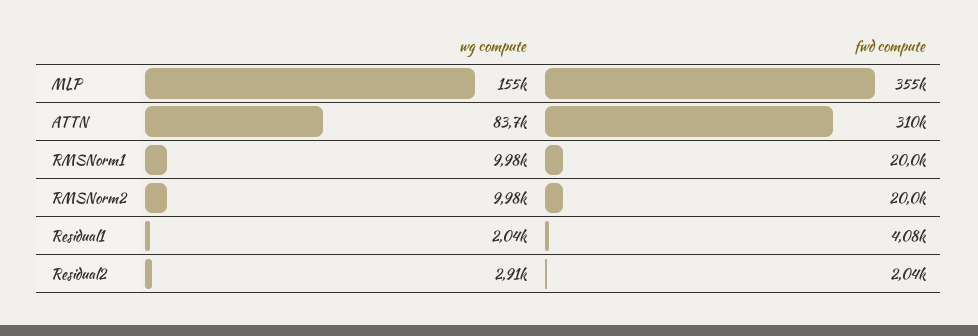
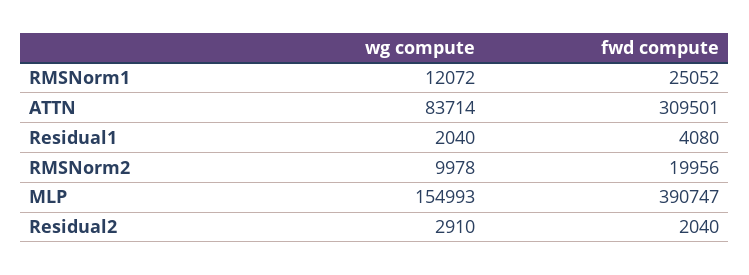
fwd compute, MLP: 355000 -> 390747
wg compute, RMSNorm1: 9980 -> 12072
fwd compute, RMSNorm1: 20000 -> 25052

